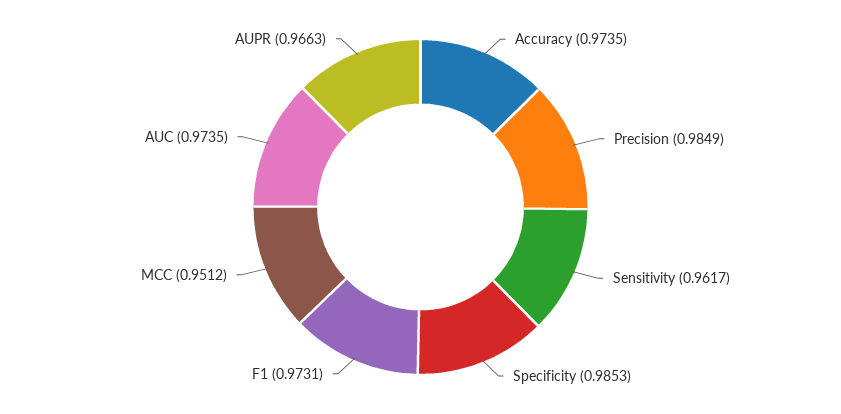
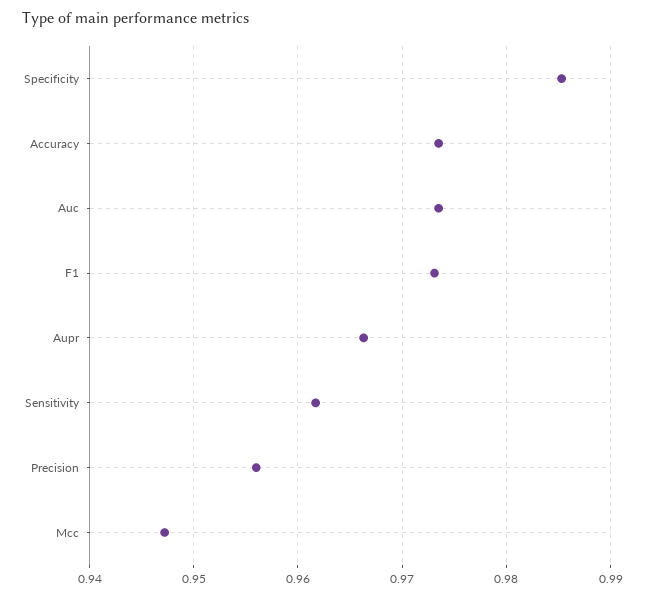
Precision: 0.9849 -> 0.956
MCC: 0.9512 -> 0.947

